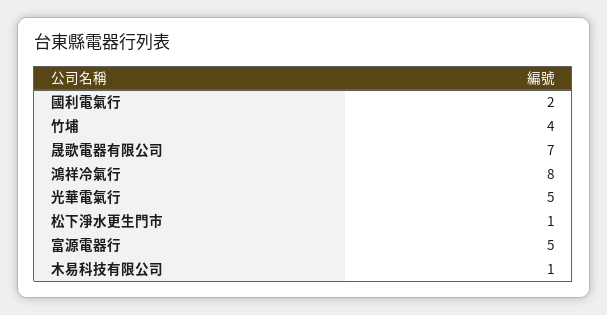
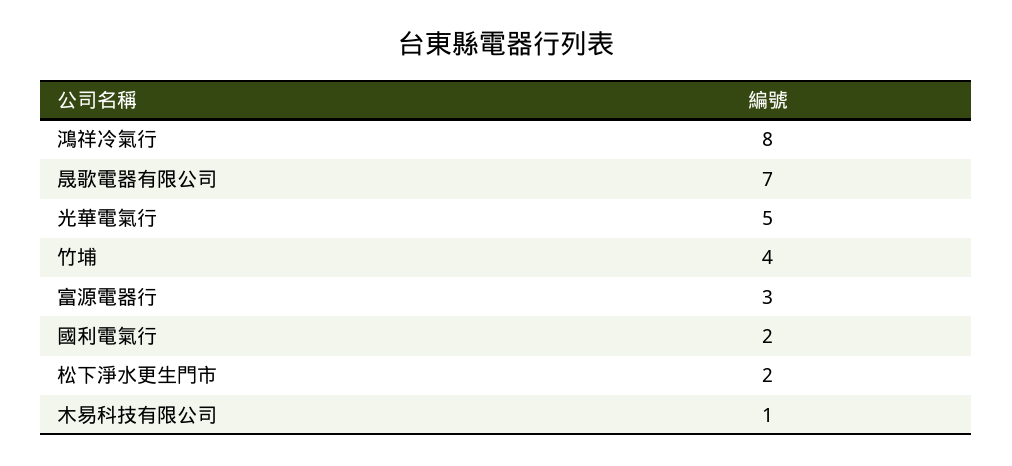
松下淨水更生門市: 1 -> 2
富源電器行: 5 -> 3

